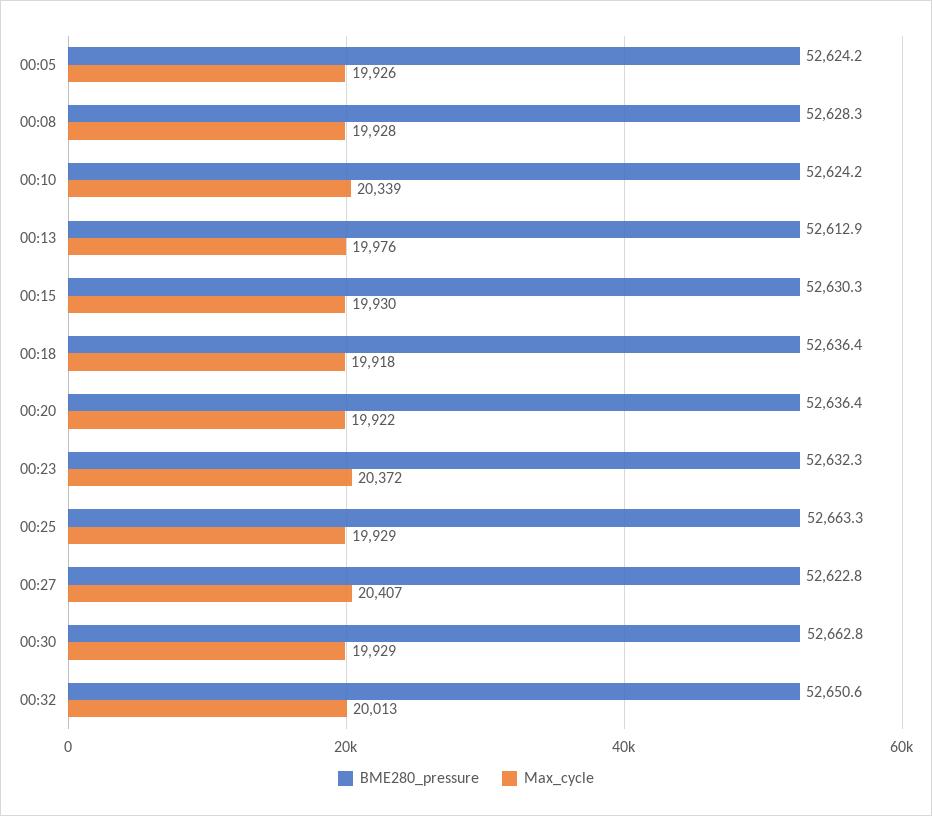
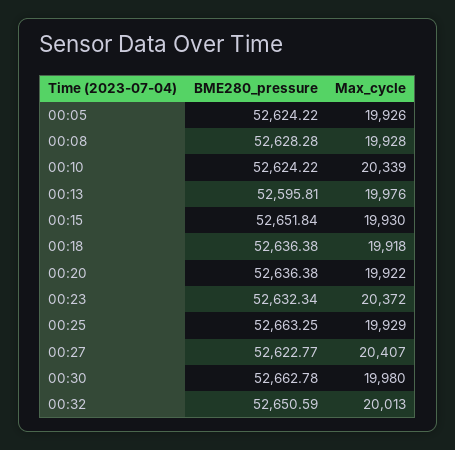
BME280_pressure, 00:13: 52612.9 -> 52595.81
BME280_pressure, 00:15: 52630.3 -> 52651.84
Max_cycle, 00:30: 19929 -> 19980

